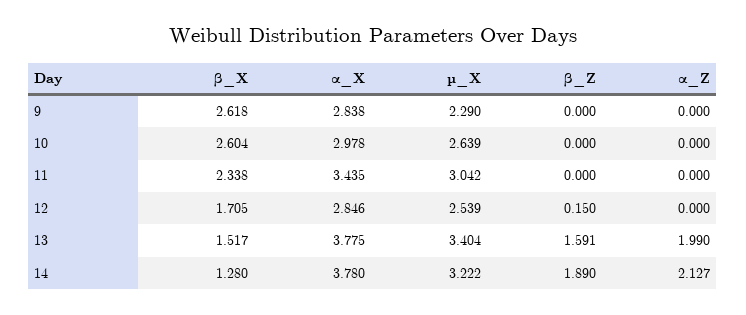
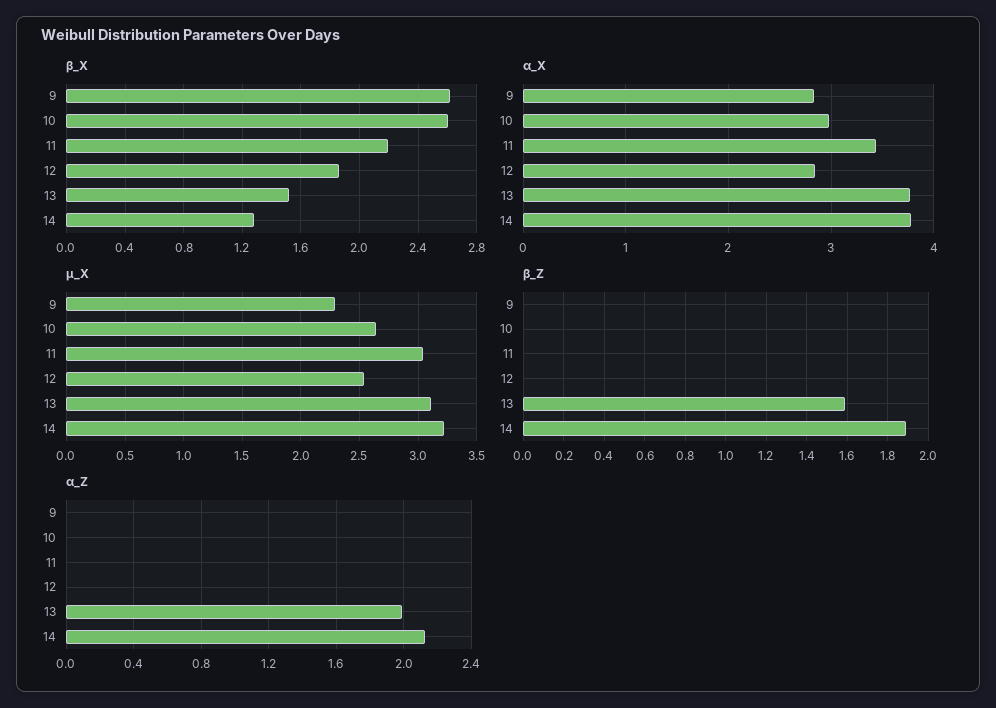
β_X, 11: 2.338 -> 2.2
β_X, 12: 1.705 -> 1.85
β_Z, 12: 0.15 -> 0
µ_X, 13: 3.404 -> 3.1

